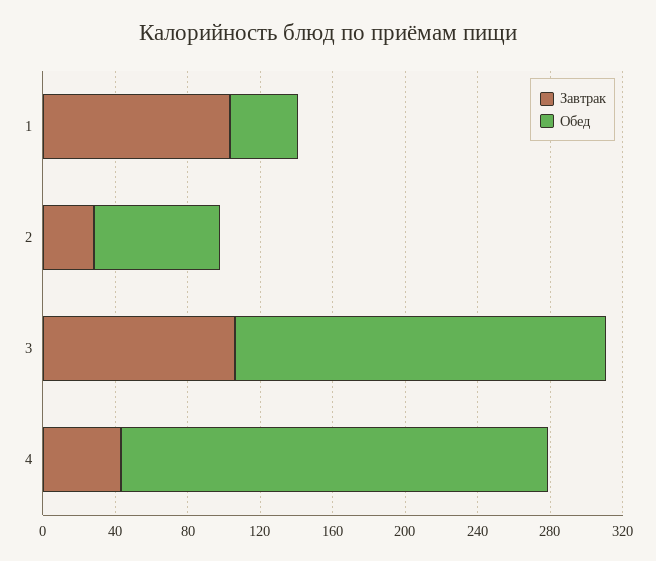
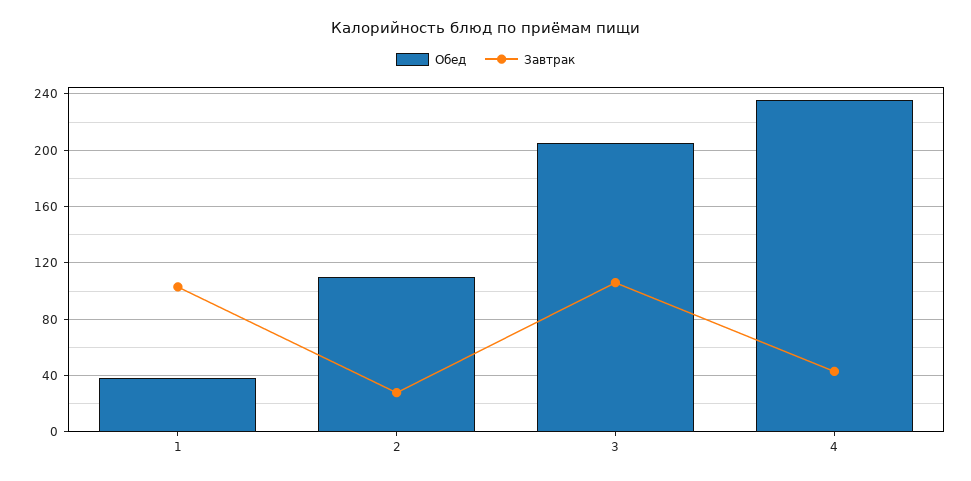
Обед, 2: 70 -> 110

